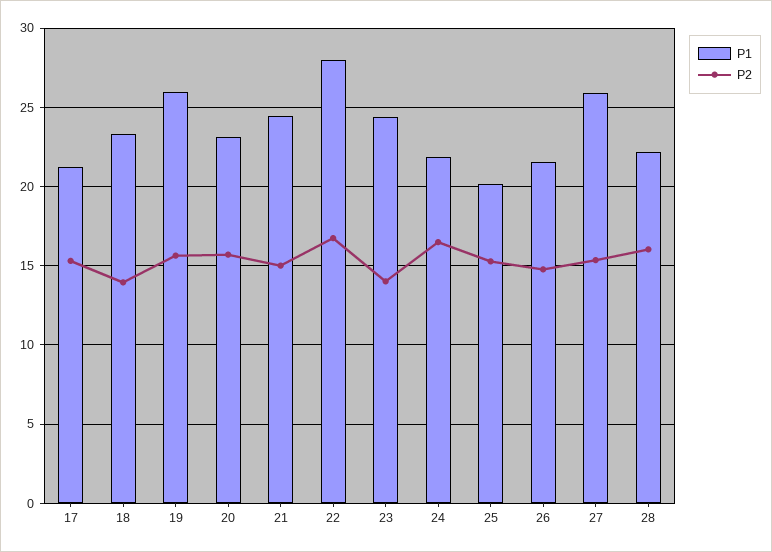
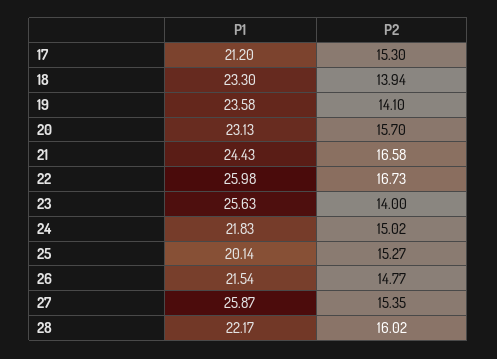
P1, 19: 26 -> 23.58
P2, 19: 15.5 -> 14.1
P2, 21: 15 -> 16.58
P1, 22: 28 -> 25.98
P1, 23: 24.5 -> 25.63
P2, 24: 16.5 -> 15.02

